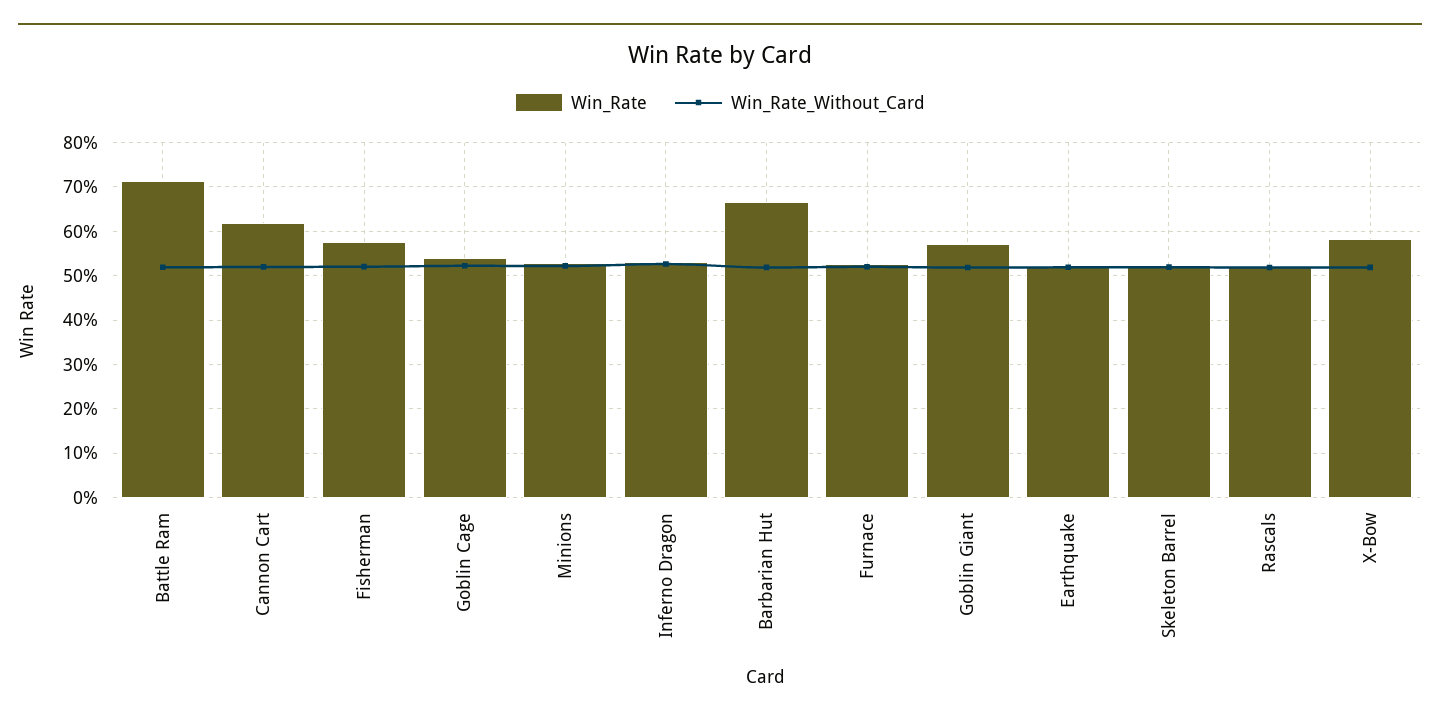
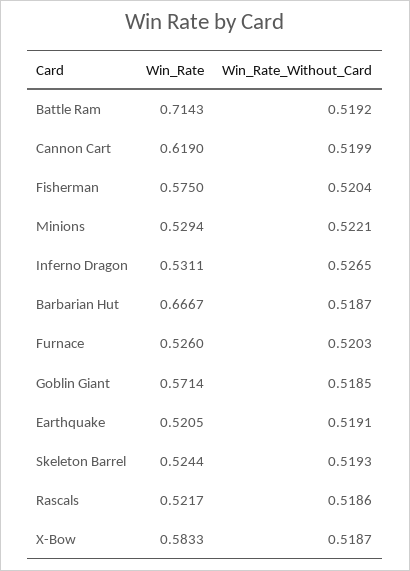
Win_Rate, Goblin Cage: 0.54 -> none
Win_Rate_Without_Card, Goblin Cage: 0.52 -> none

